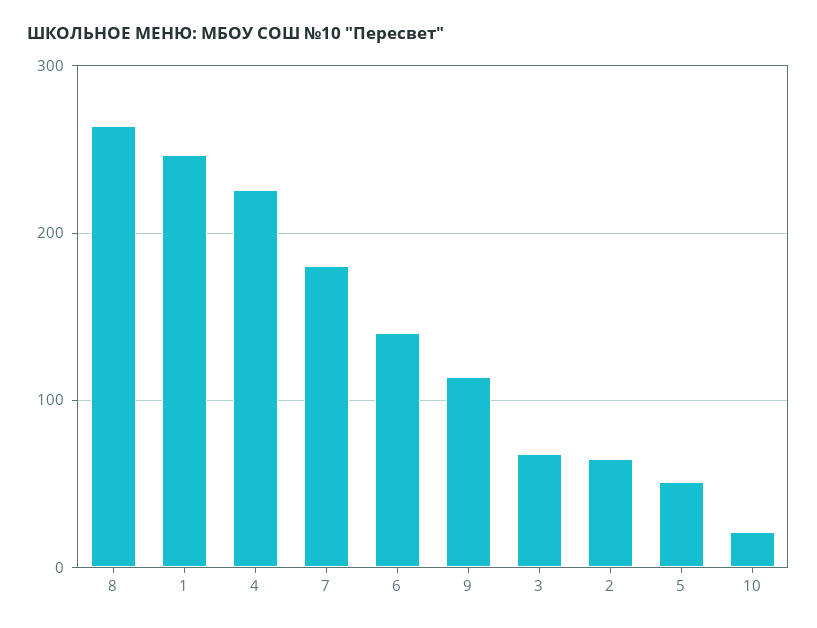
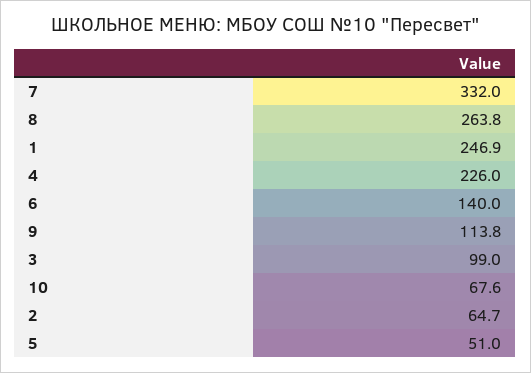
7: 180 -> 332
3: 70 -> 99
10: 20 -> 67.6

